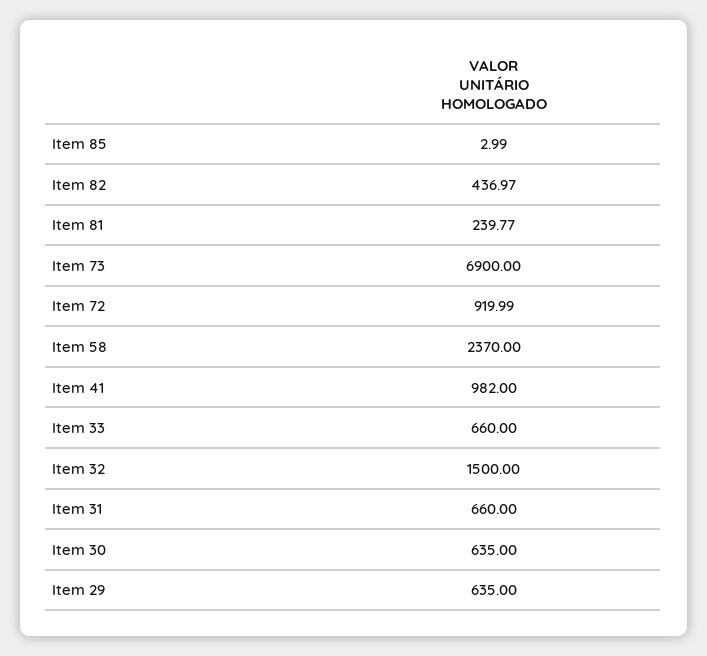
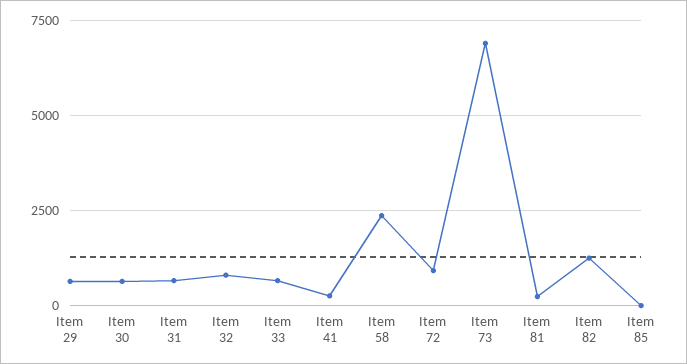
Item 82: 436.97 -> 1250
Item 41: 982 -> 250
Item 32: 1500 -> 750

